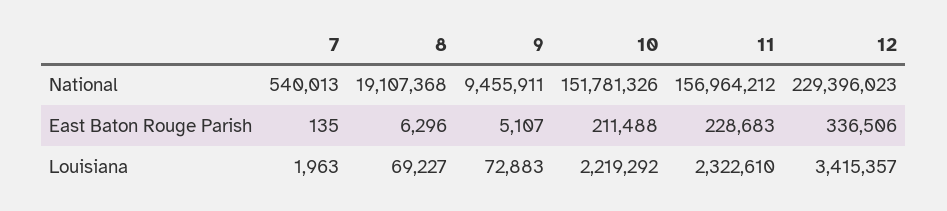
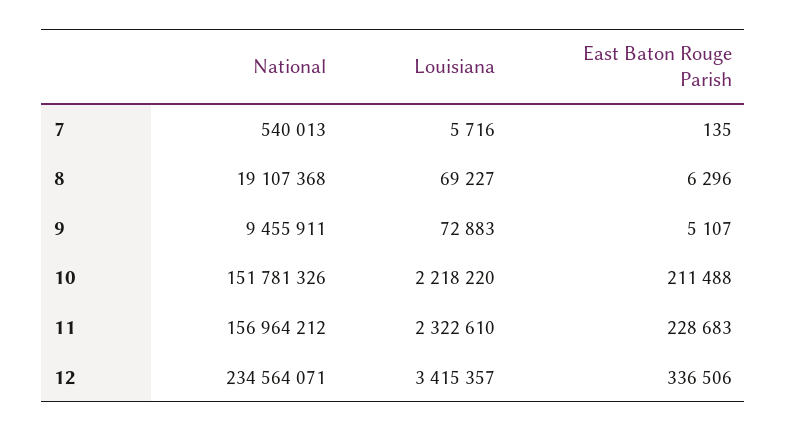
12, National: 229396023 -> 234564071
7, Louisiana: 1963 -> 5716
10, Louisiana: 2219292 -> 2218220

